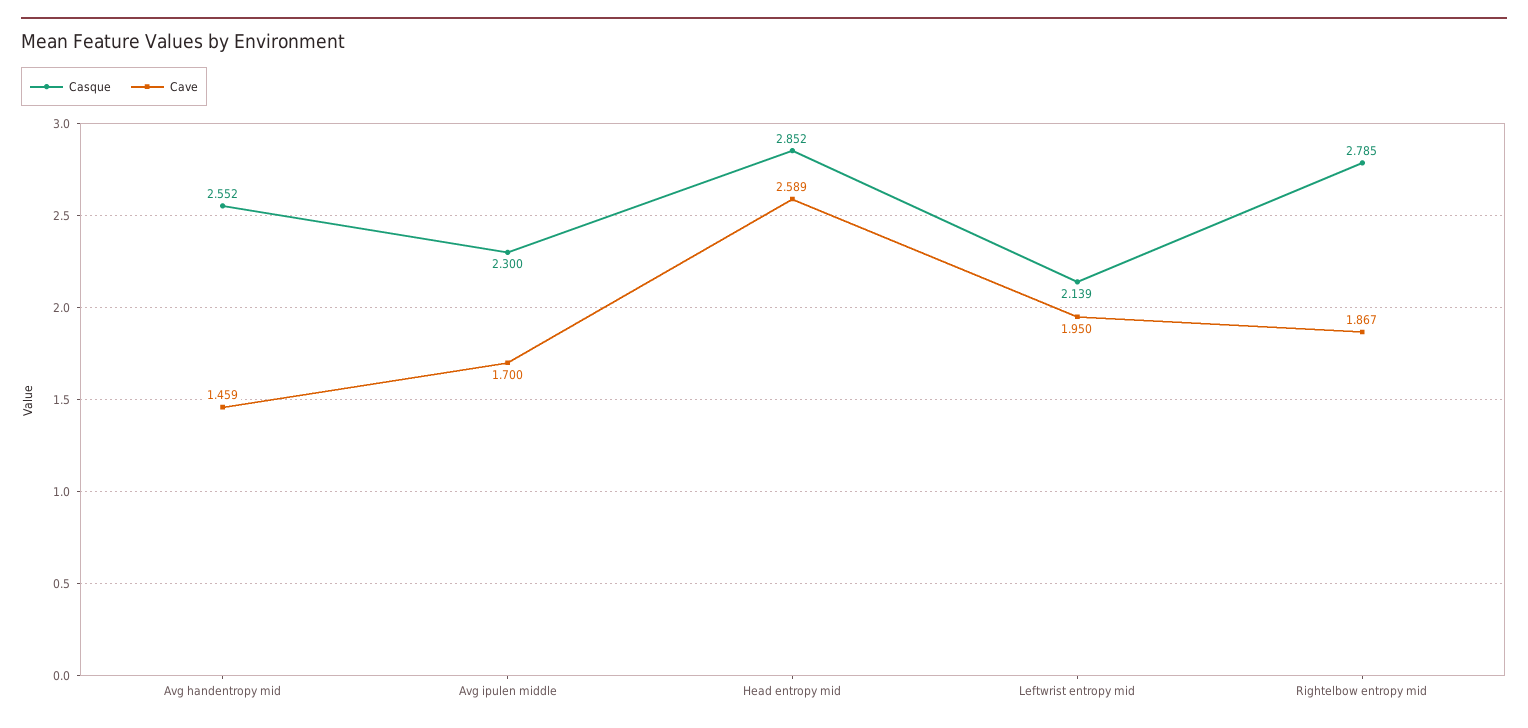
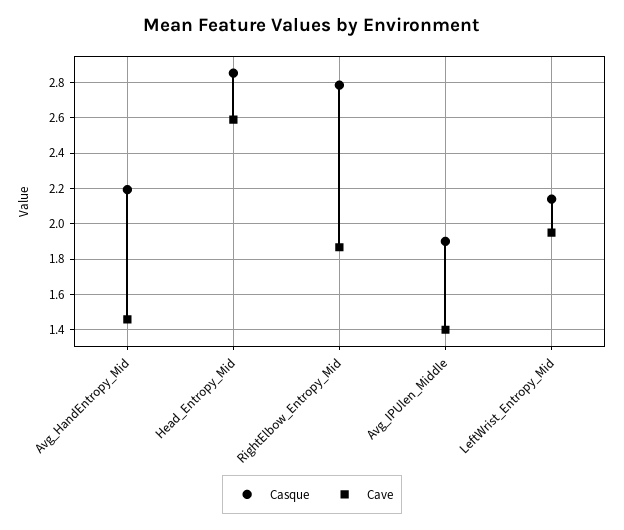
Casque, Avg handentropy mid: 2.552 -> 2.2
Casque, Avg ipulen middle: 2.3 -> 1.9
Cave, Avg ipulen middle: 1.7 -> 1.4

